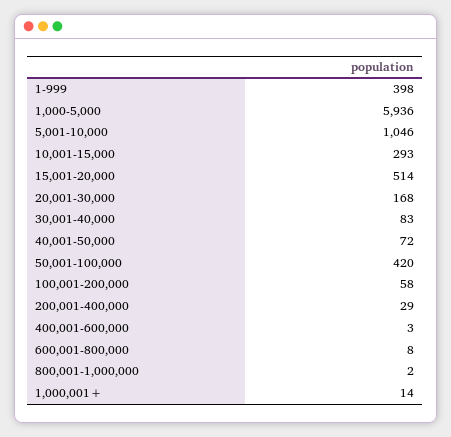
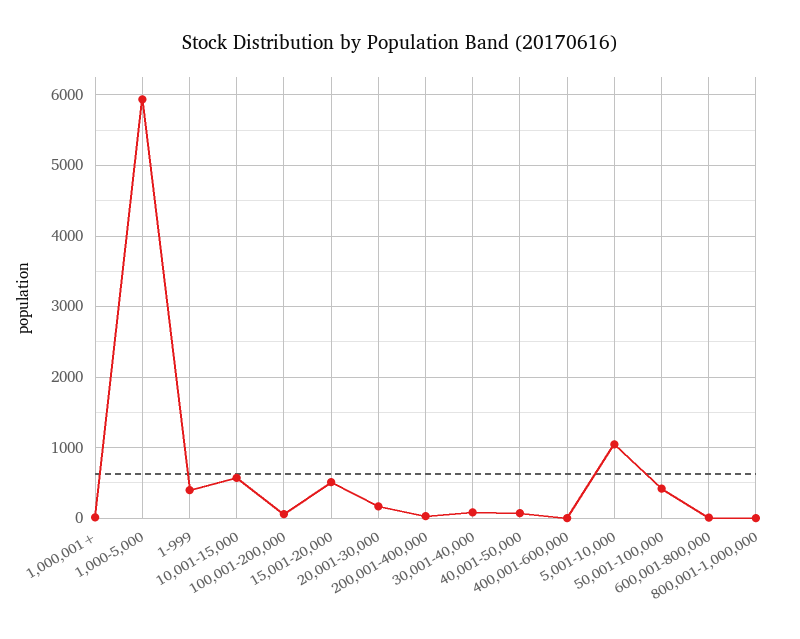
10,001-15,000: 293 -> 600

